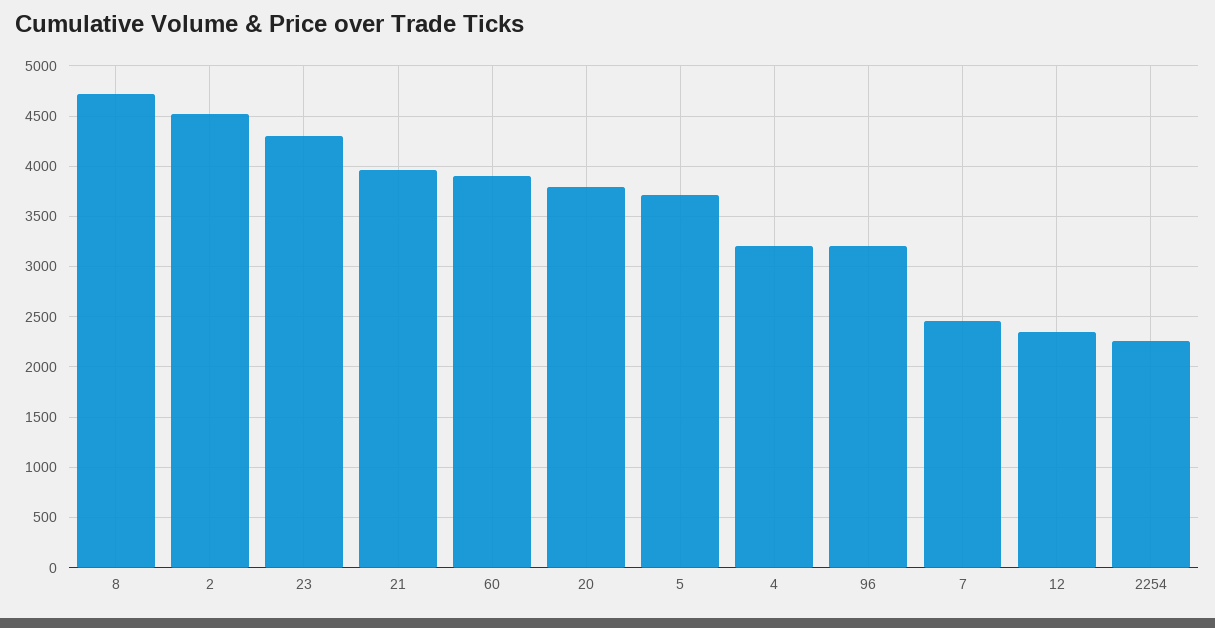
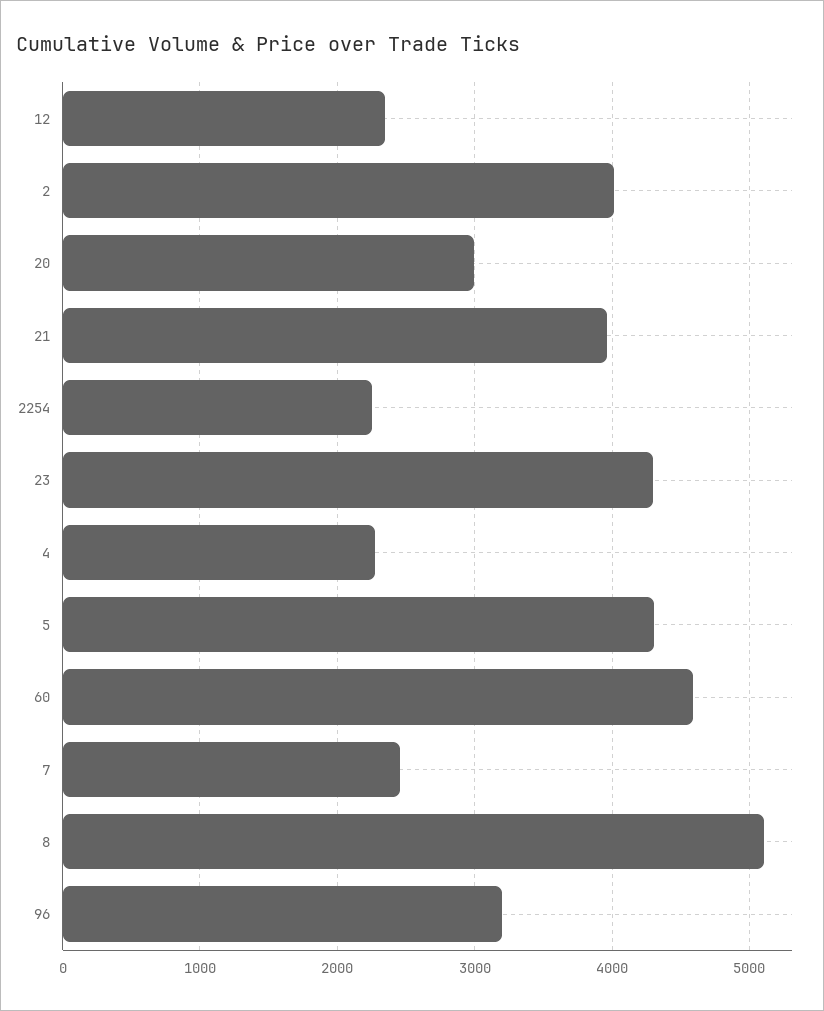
8: 4700 -> 5100
2: 4500 -> 4000
60: 3900 -> 4600
20: 3800 -> 3000
5: 3700 -> 4300
4: 3200 -> 2300

